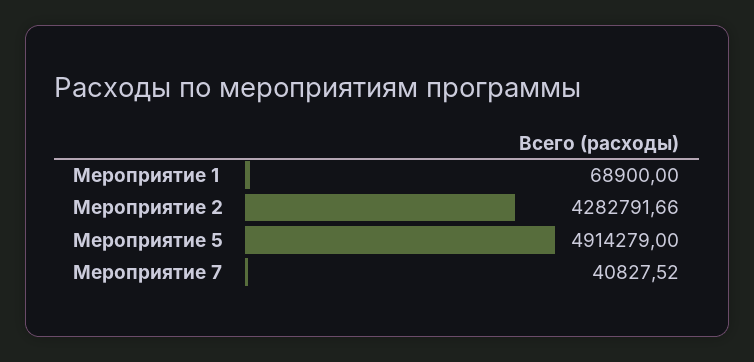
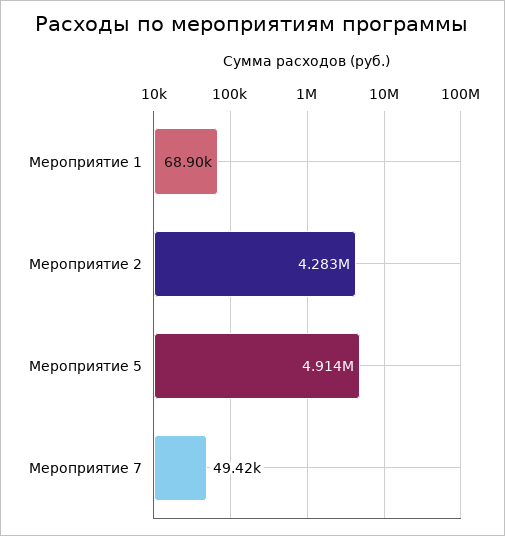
Мероприятие 7: 40827.52 -> 49420

